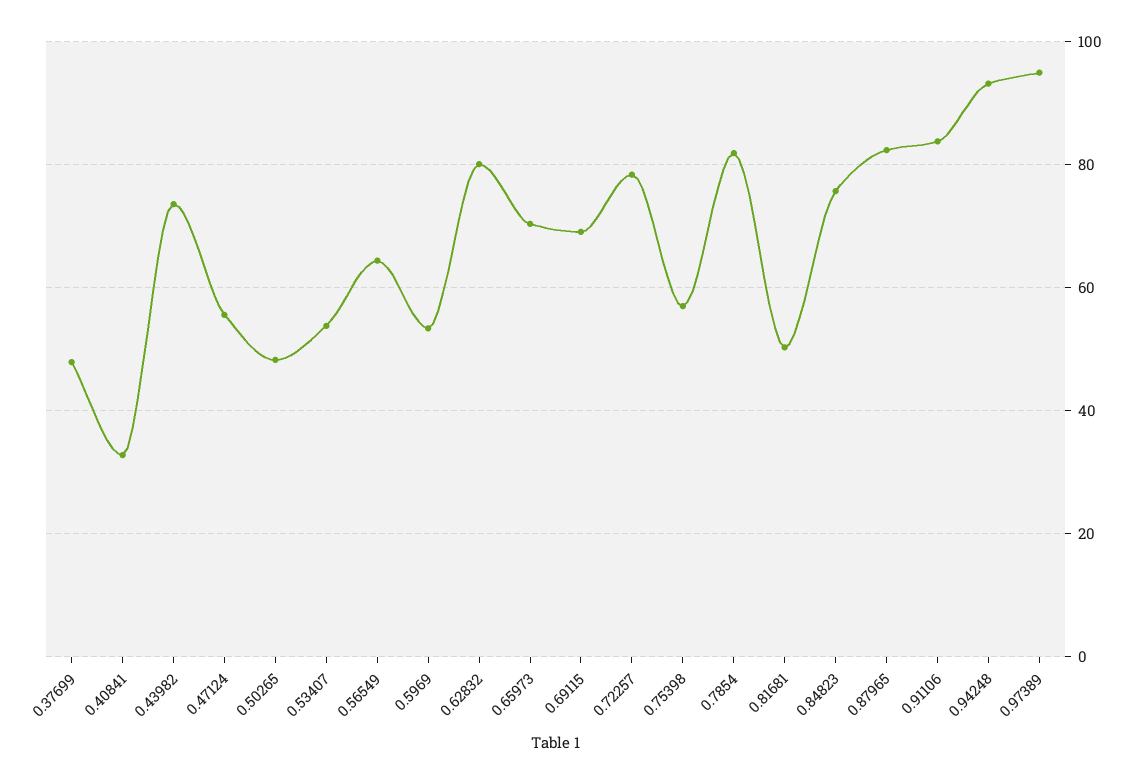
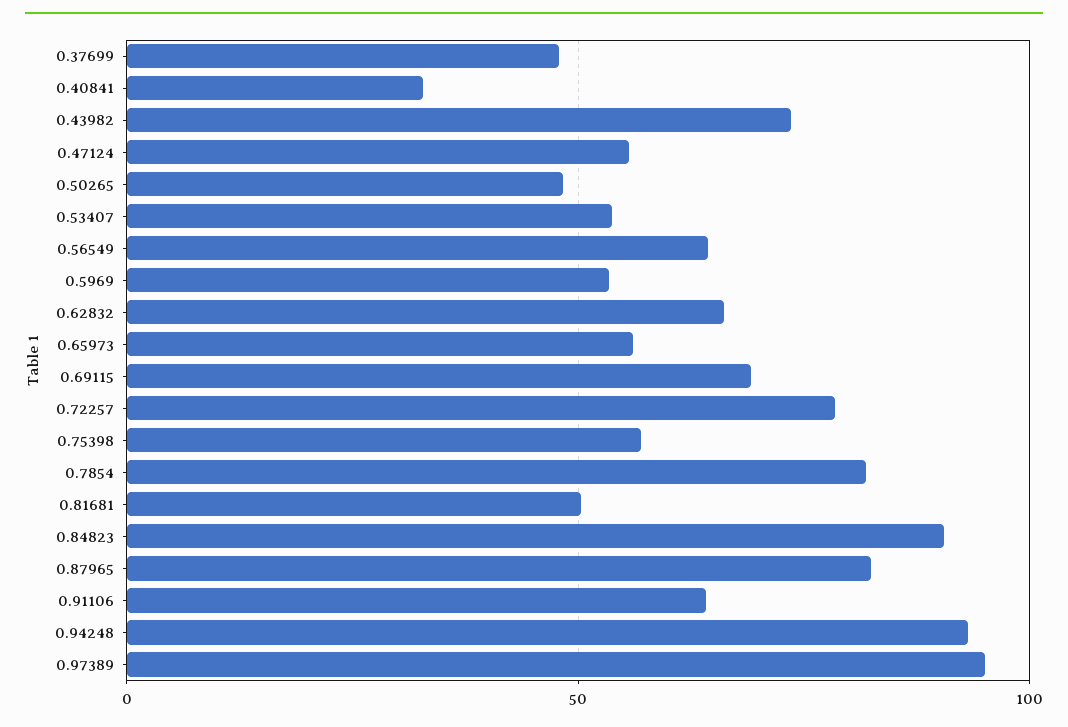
0.62832: 80 -> 65
0.65973: 70 -> 55
0.84823: 76 -> 90
0.91106: 84 -> 65

